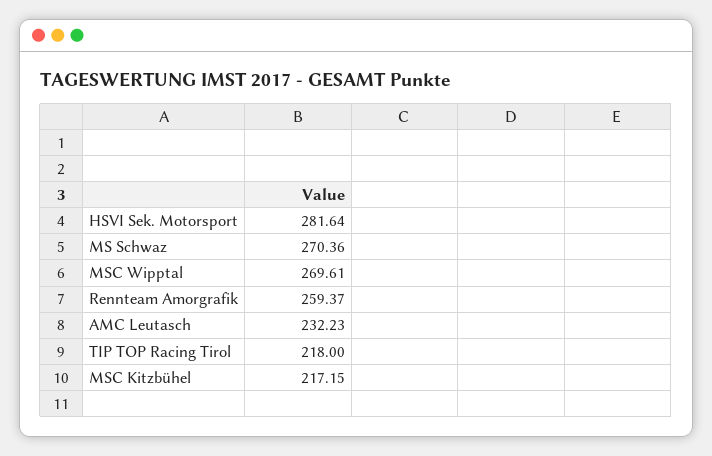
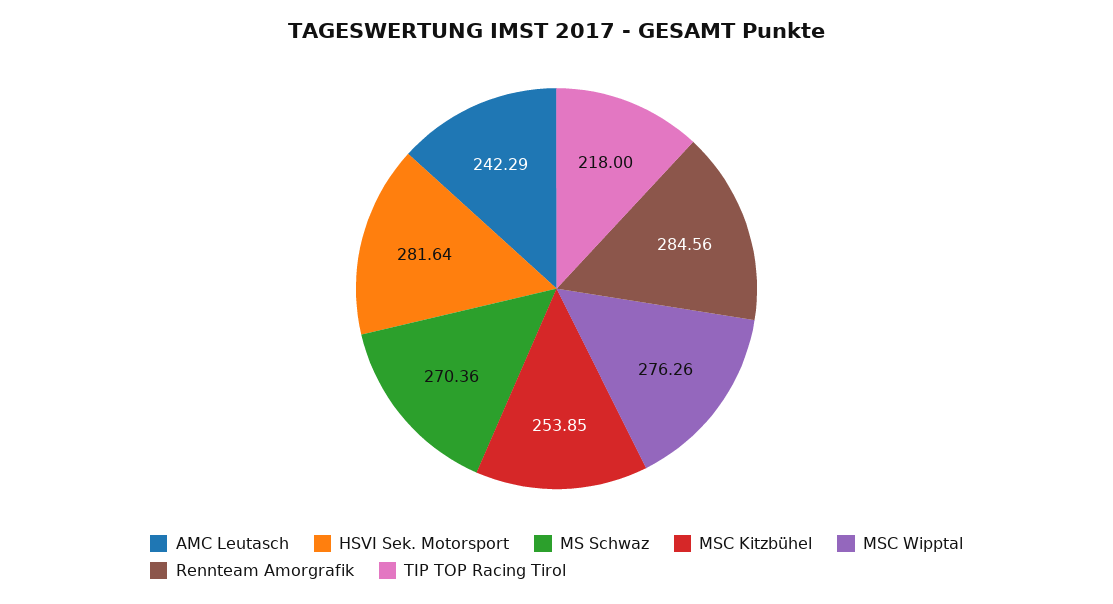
MSC Wipptal: 269.61 -> 276.26
Rennteam Amorgrafik: 259.37 -> 284.56
AMC Leutasch: 232.23 -> 242.29
MSC Kitzbühel: 217.15 -> 253.85

